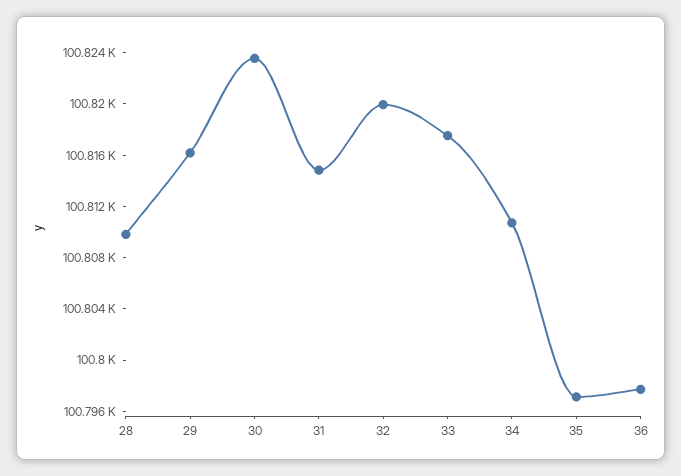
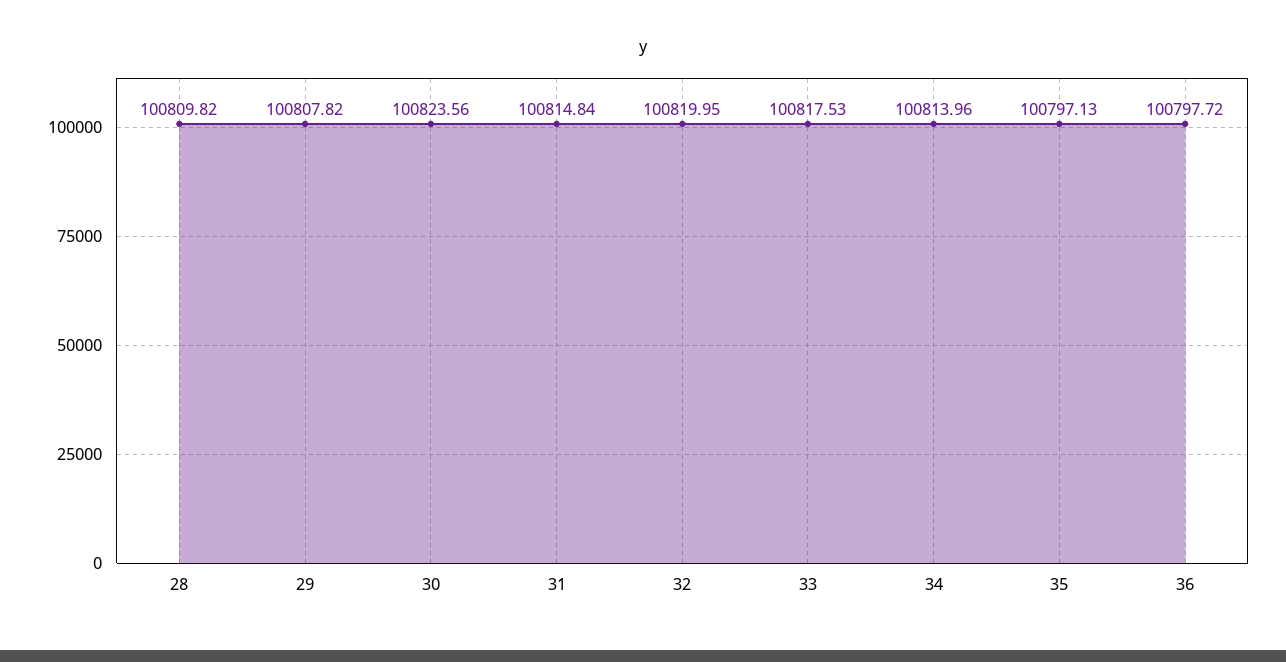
29: 100816 -> 100807.82
34: 100811 -> 100813.96

